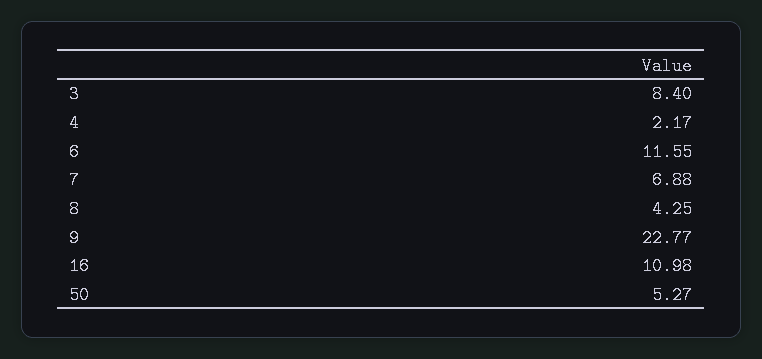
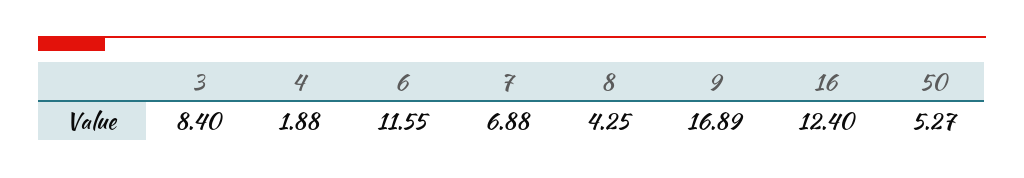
4: 2.17 -> 1.88
9: 22.77 -> 16.89
16: 10.98 -> 12.4

